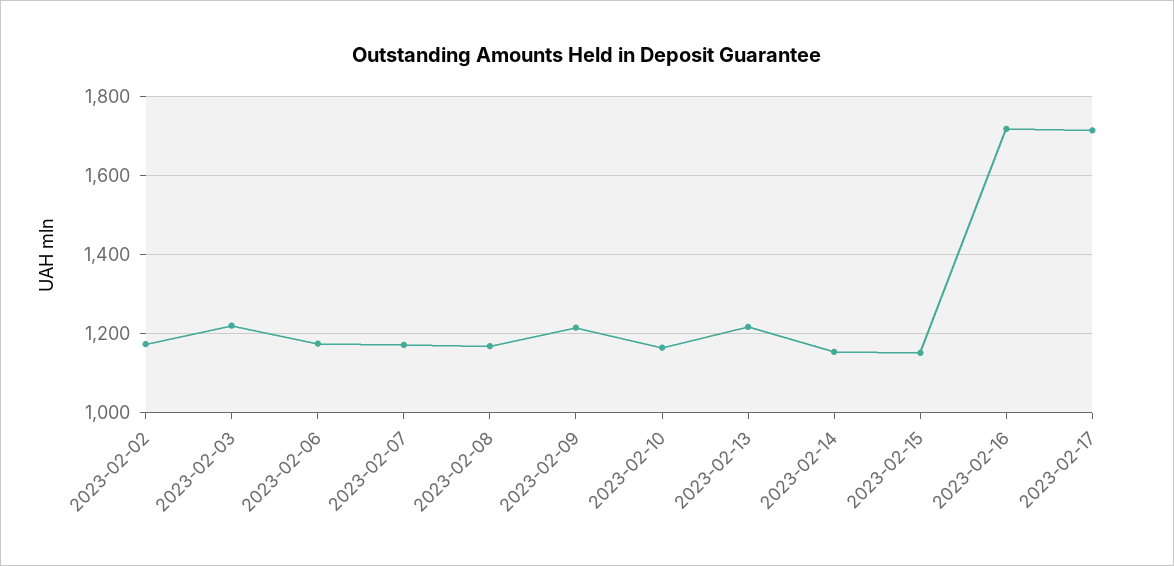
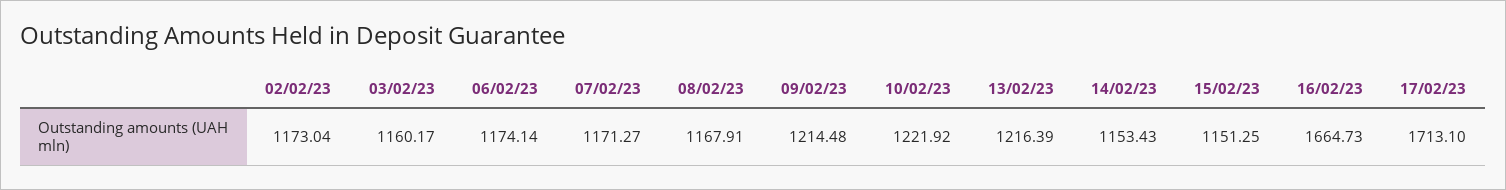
2023-02-03: 1220 -> 1160.17
2023-02-10: 1160 -> 1221.92
2023-02-16: 1720 -> 1664.73

